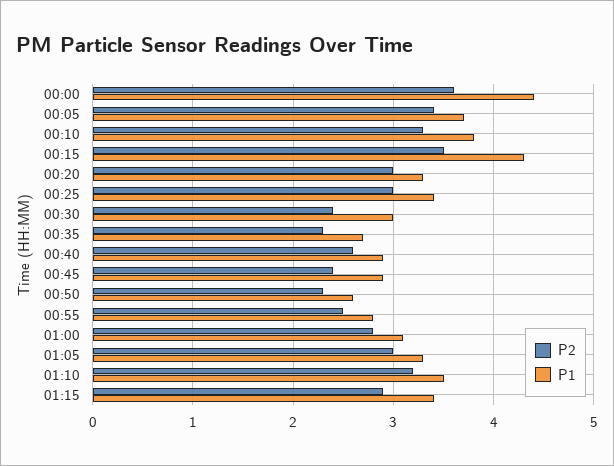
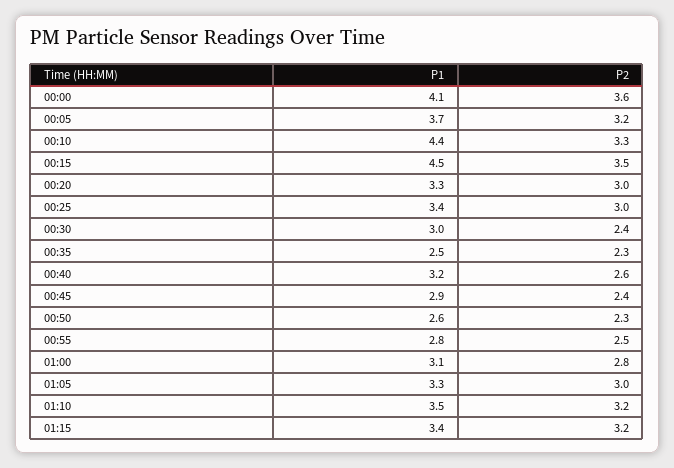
P1, 00:00: 4.4 -> 4.1
P2, 00:05: 3.4 -> 3.2
P1, 00:10: 3.8 -> 4.4
P1, 00:15: 4.3 -> 4.5
P1, 00:35: 2.7 -> 2.5
P1, 00:40: 2.9 -> 3.2
P2, 01:15: 2.9 -> 3.2

